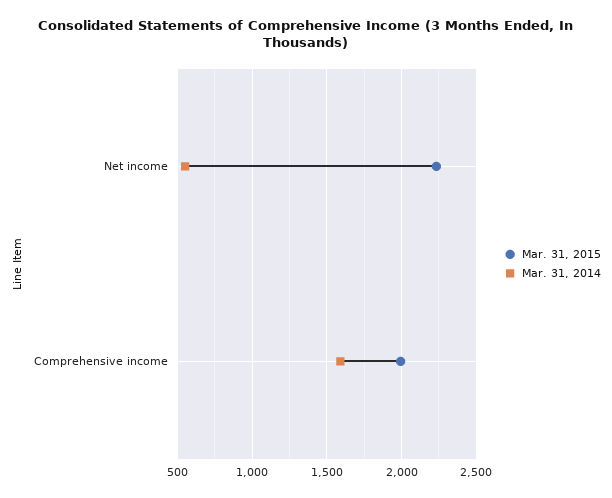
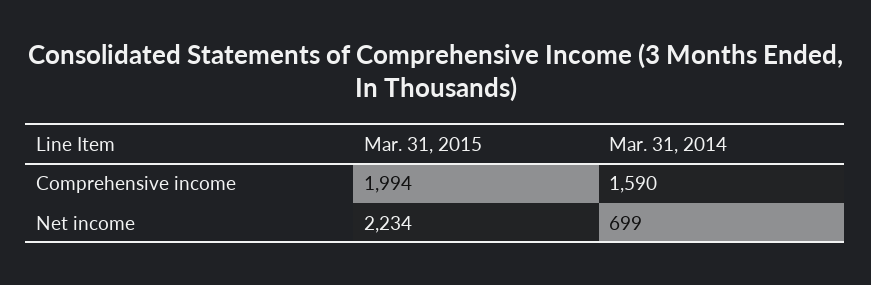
Mar. 31, 2014, Net income: 550 -> 699

